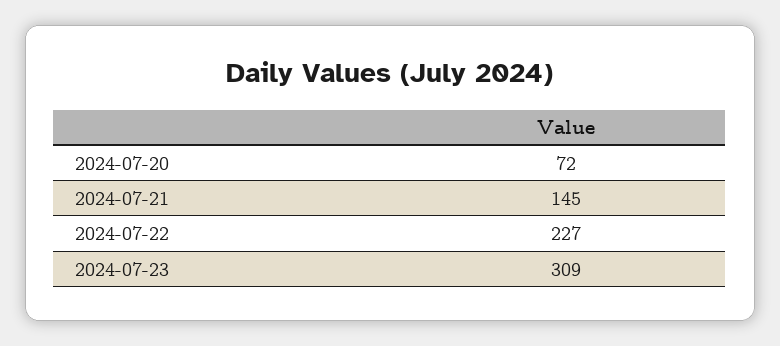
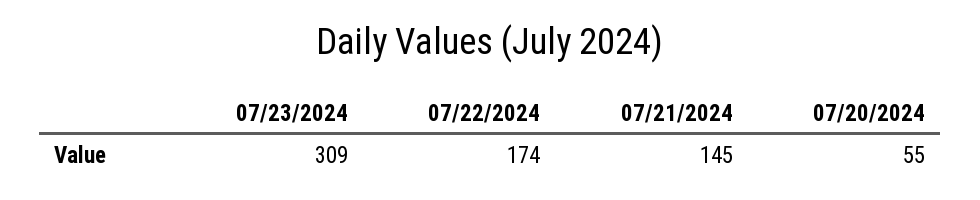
2024-07-20: 72 -> 55
2024-07-22: 227 -> 174

